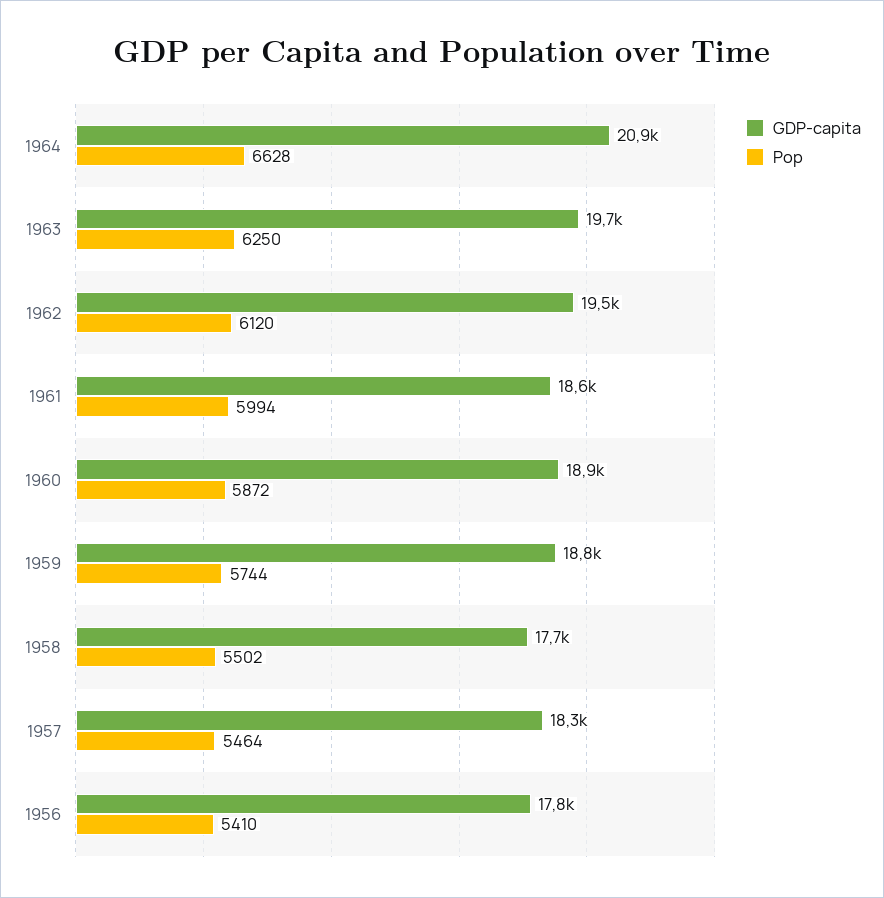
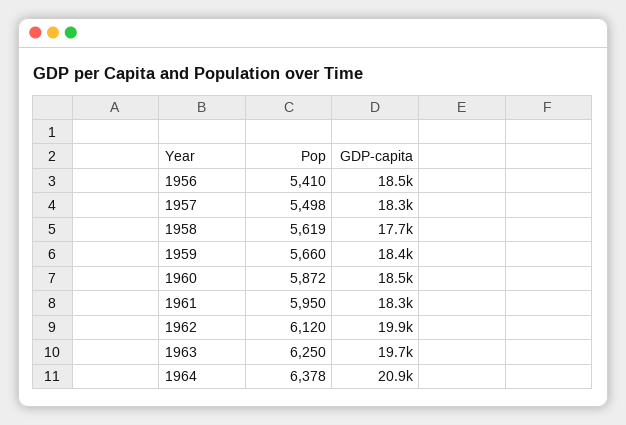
Pop, 1964: 6628 -> 6378
GDP-capita, 1962: 19500 -> 19900
GDP-capita, 1961: 18600 -> 18300
Pop, 1961: 5994 -> 5950
GDP-capita, 1960: 18900 -> 18500
GDP-capita, 1959: 18800 -> 18400
Pop, 1959: 5744 -> 5660
Pop, 1958: 5502 -> 5619
Pop, 1957: 5464 -> 5498
GDP-capita, 1956: 17800 -> 18500

